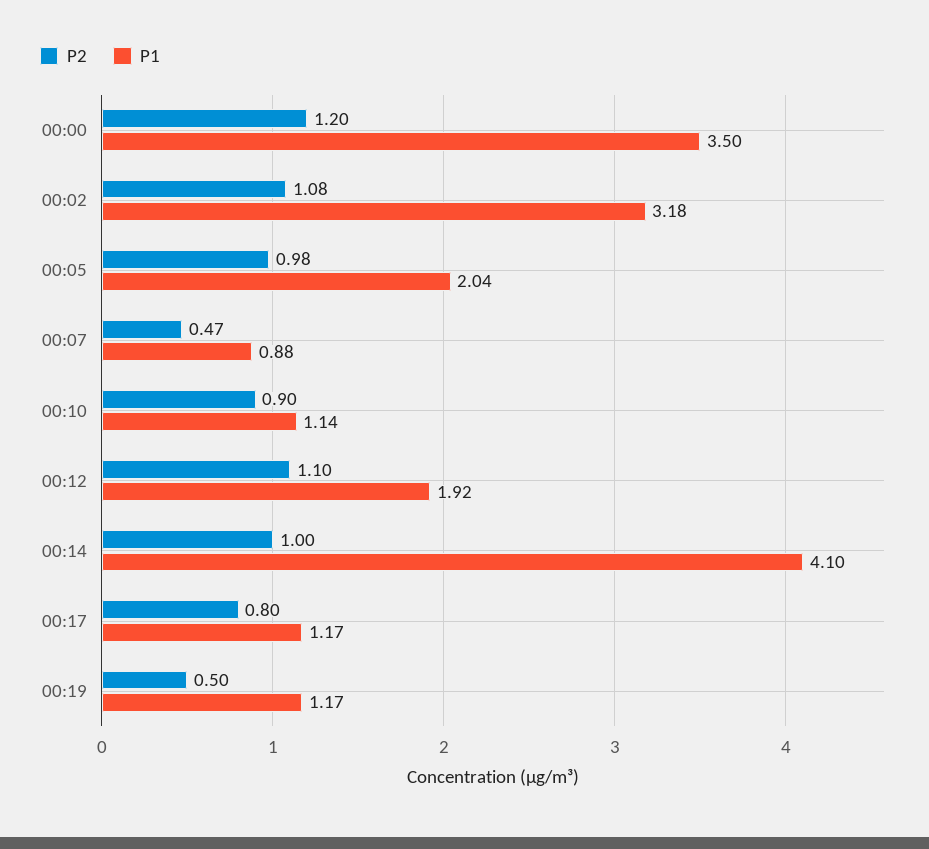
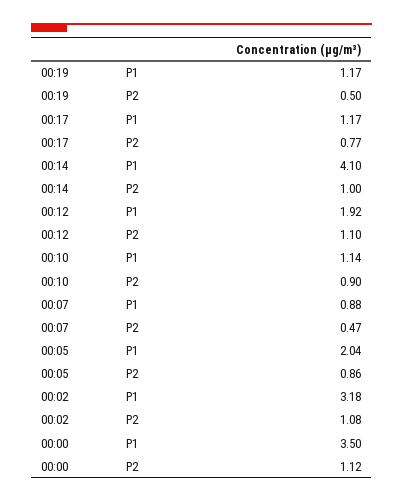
P2, 00:00: 1.2 -> 1.12
P2, 00:05: 0.98 -> 0.86
P2, 00:17: 0.8 -> 0.77

